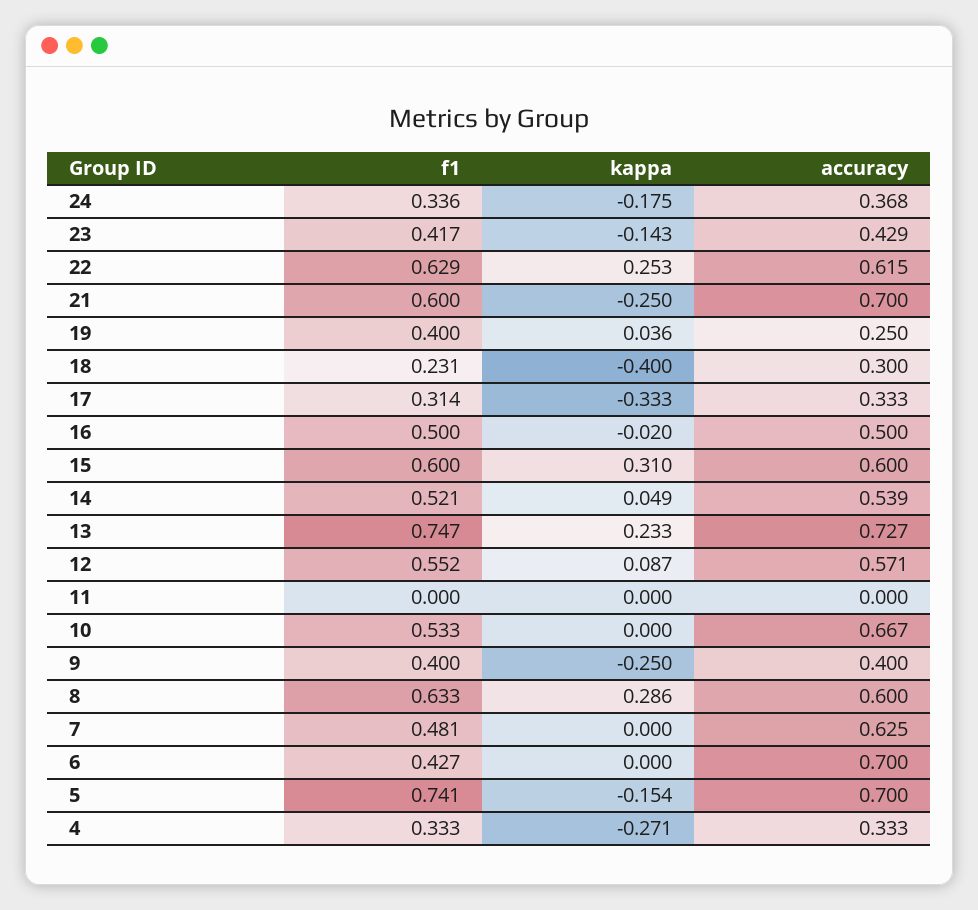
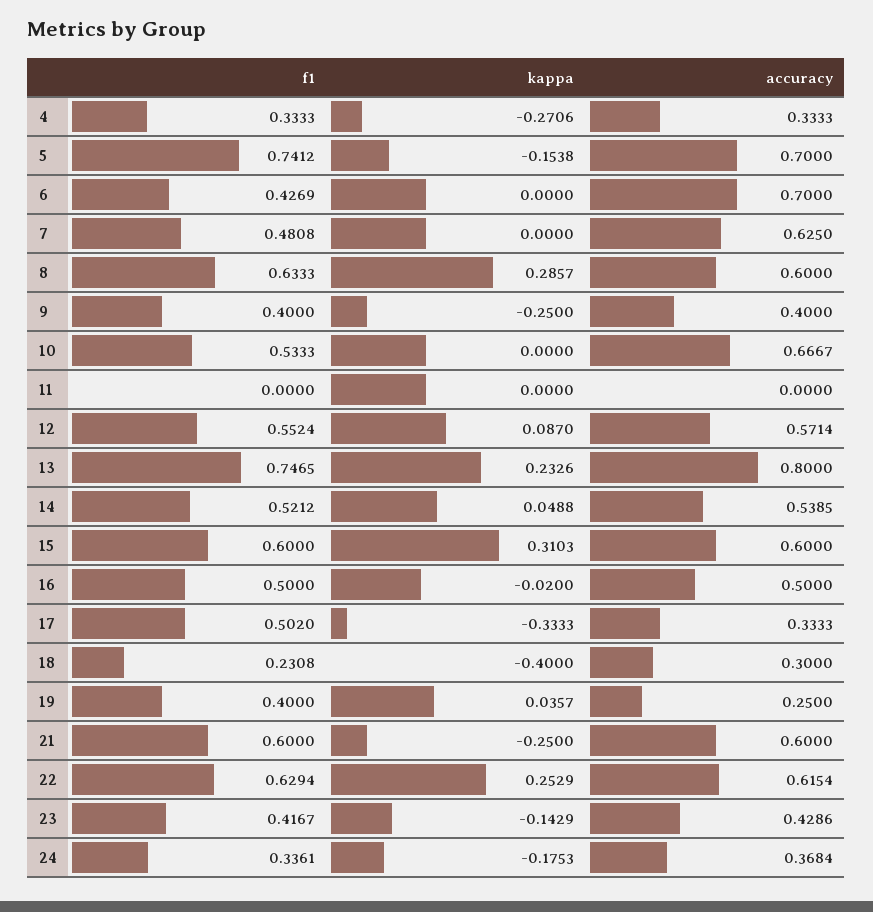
accuracy, 21: 0.7 -> 0.6
f1, 17: 0.314 -> 0.502
accuracy, 13: 0.727 -> 0.8

